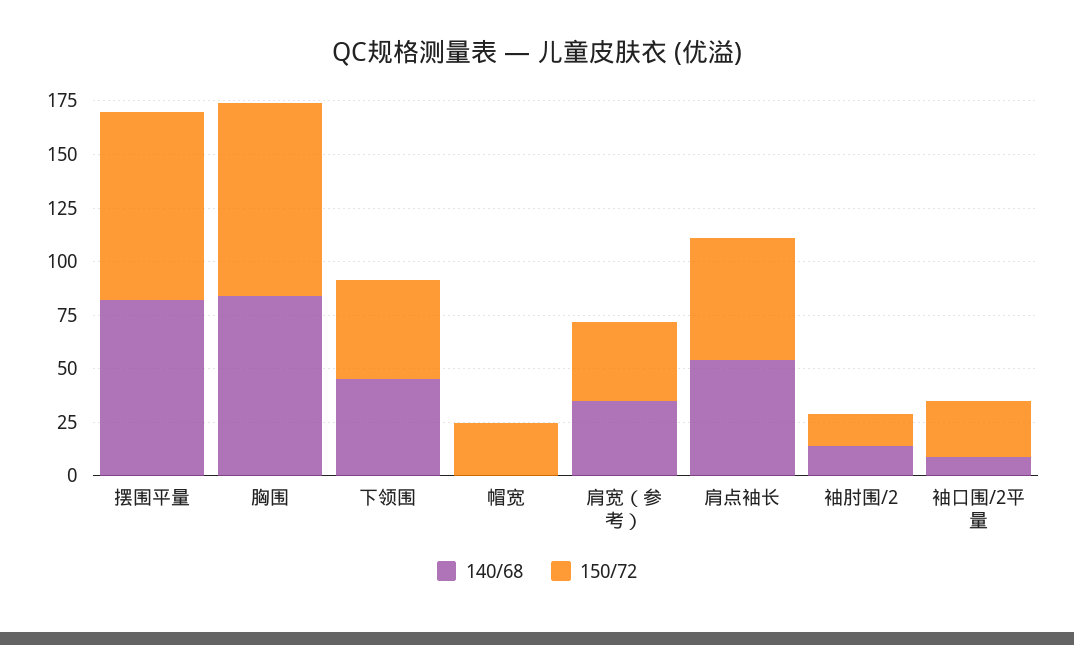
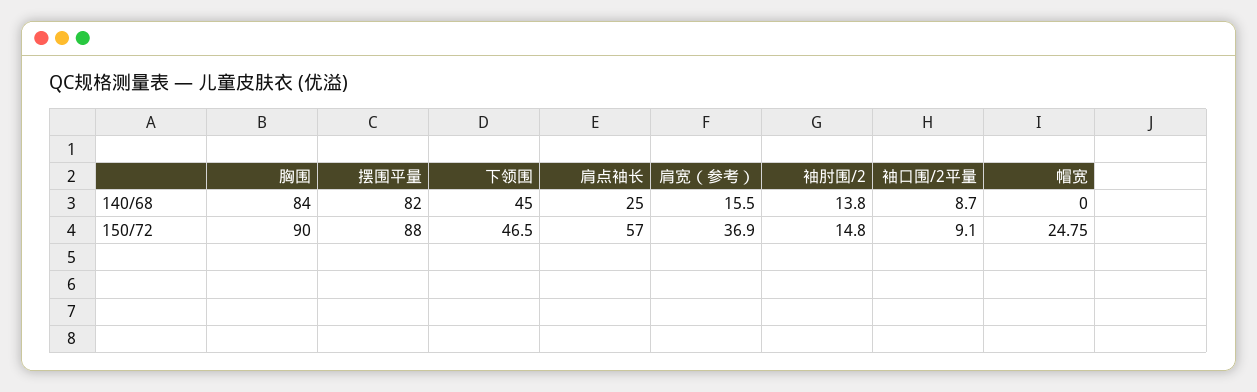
140/68, 肩宽（参考）: 35 -> 15.5
140/68, 肩点袖长: 55 -> 25
150/72, 袖口围/2平量: 25 -> 9.1

